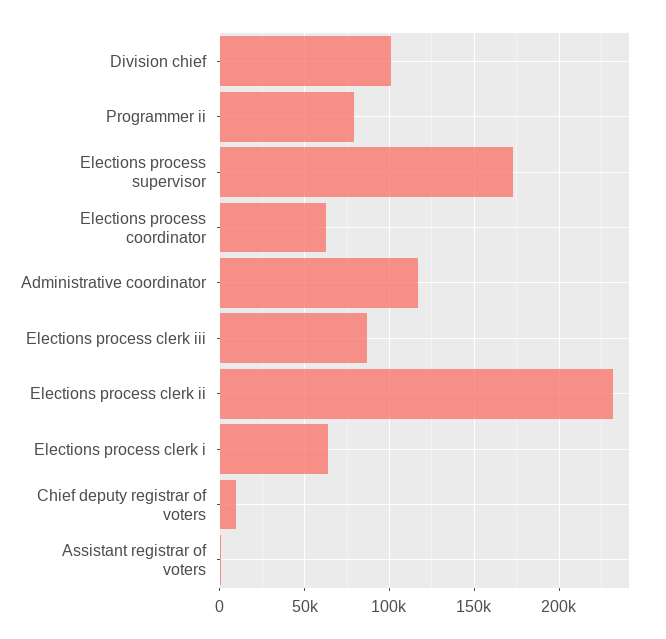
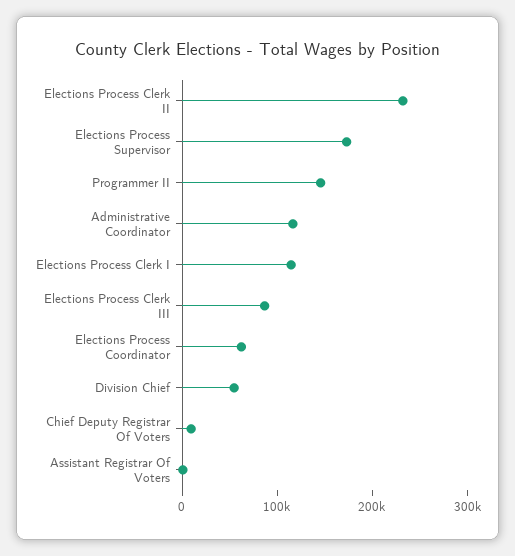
Division chief: 100000 -> 60000
Programmer ii: 80000 -> 140000
Elections process clerk i: 65000 -> 120000

